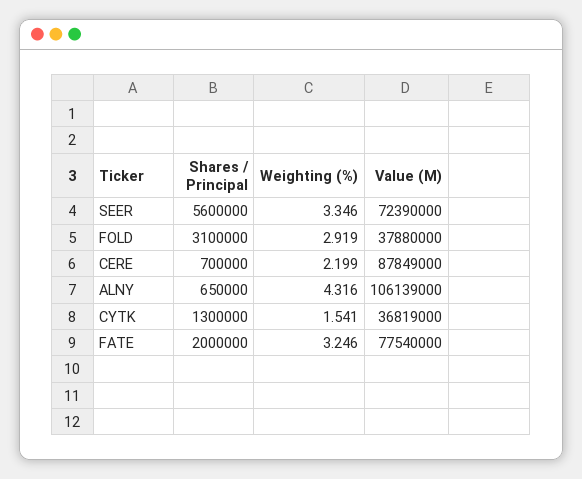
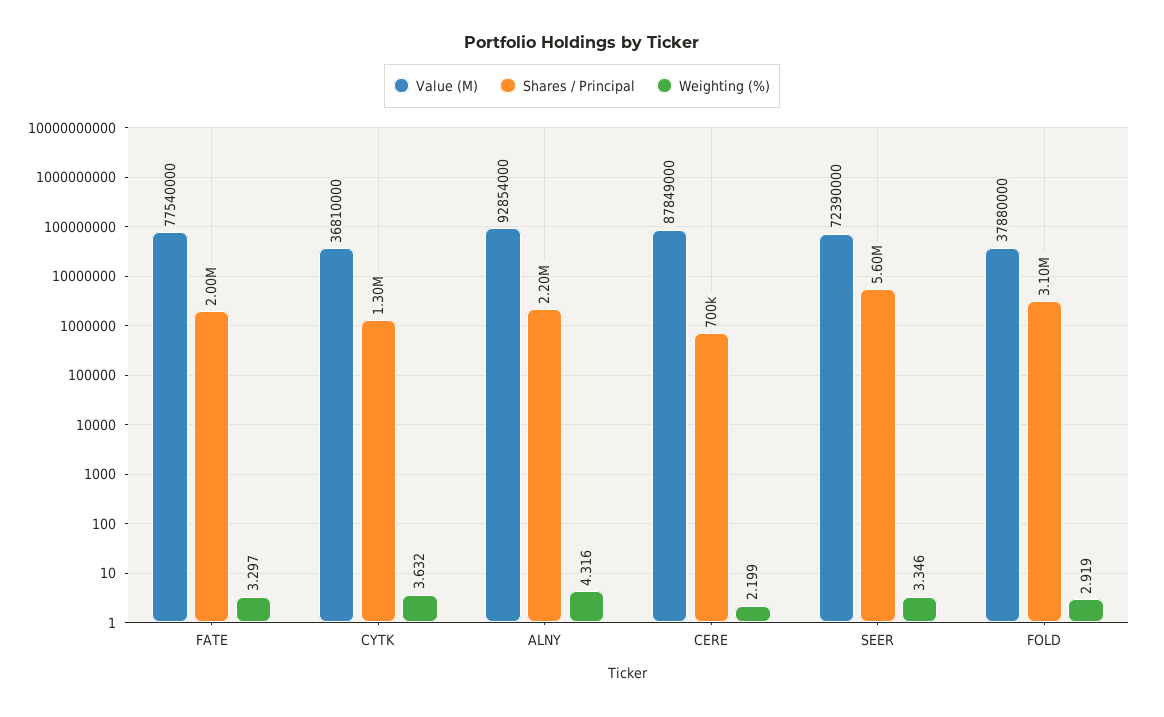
Shares / Principal, ALNY: 650000 -> 2200000
Value (M), ALNY: 106139000 -> 92854000
Weighting (%), CYTK: 1.541 -> 3.632
Value (M), CYTK: 36819000 -> 36810000
Weighting (%), FATE: 3.246 -> 3.297

